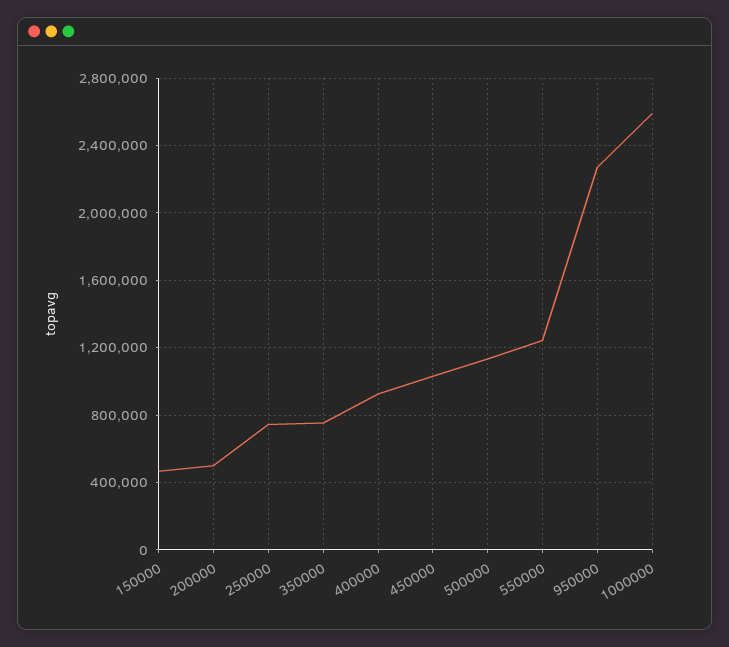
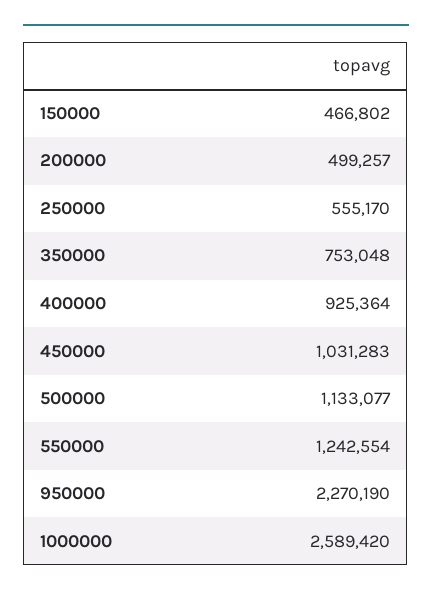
250000: 750000 -> 555170

